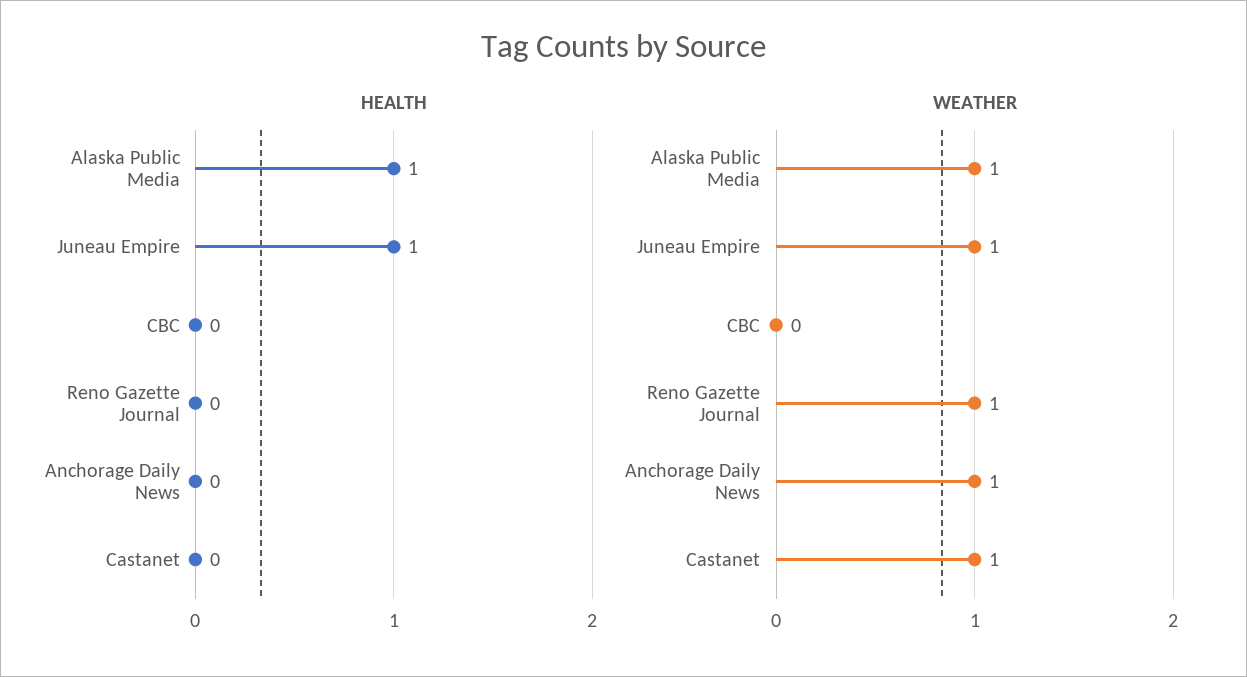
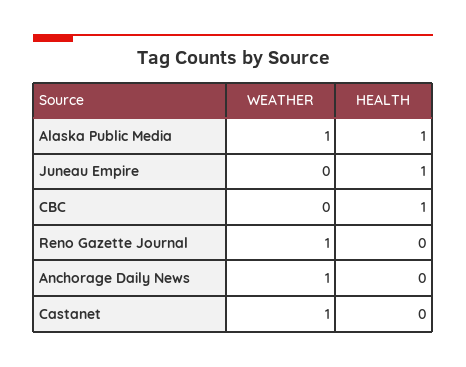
HEALTH, CBC: 0 -> 1
WEATHER, Juneau Empire: 1 -> 0

